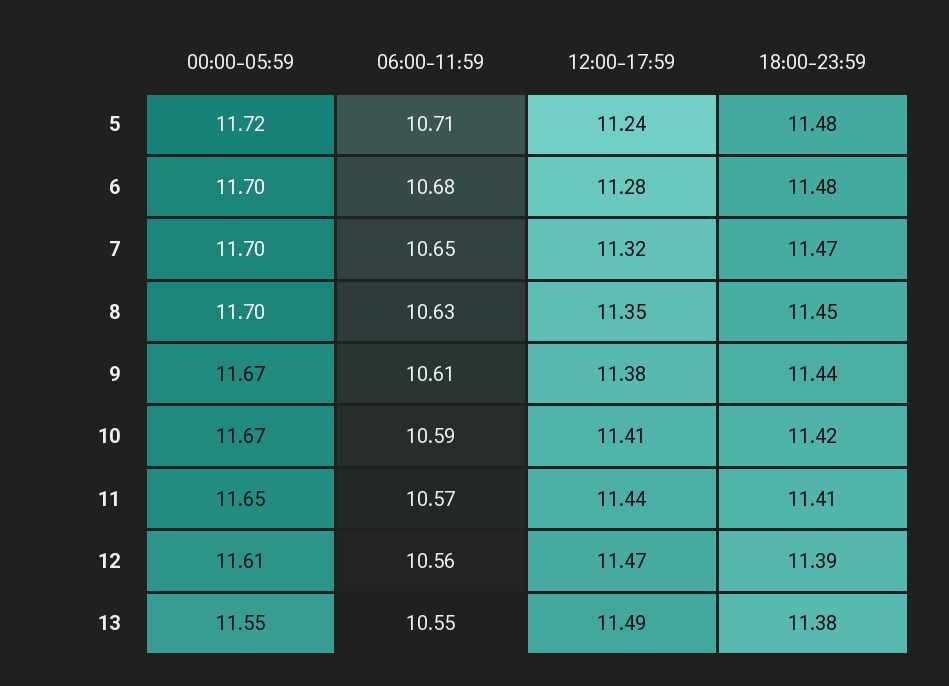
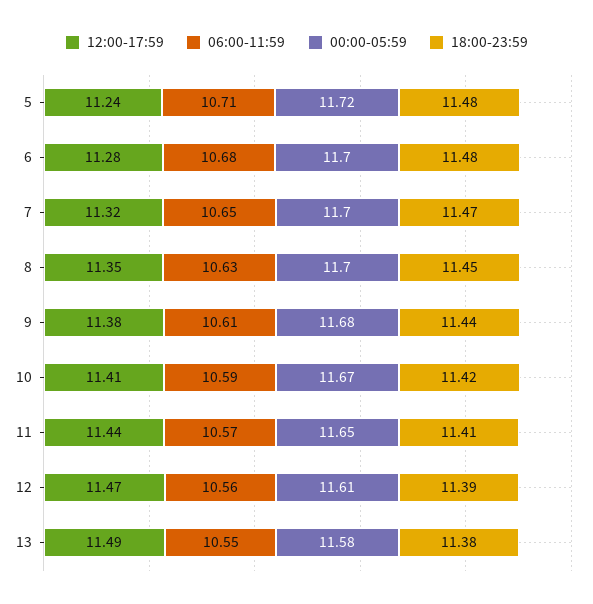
00:00-05:59, 9: 11.67 -> 11.68
00:00-05:59, 13: 11.55 -> 11.58

